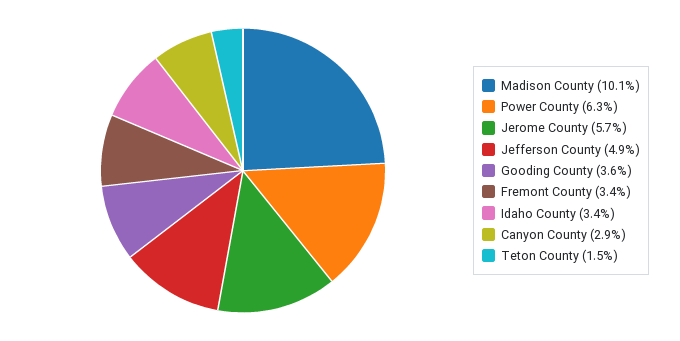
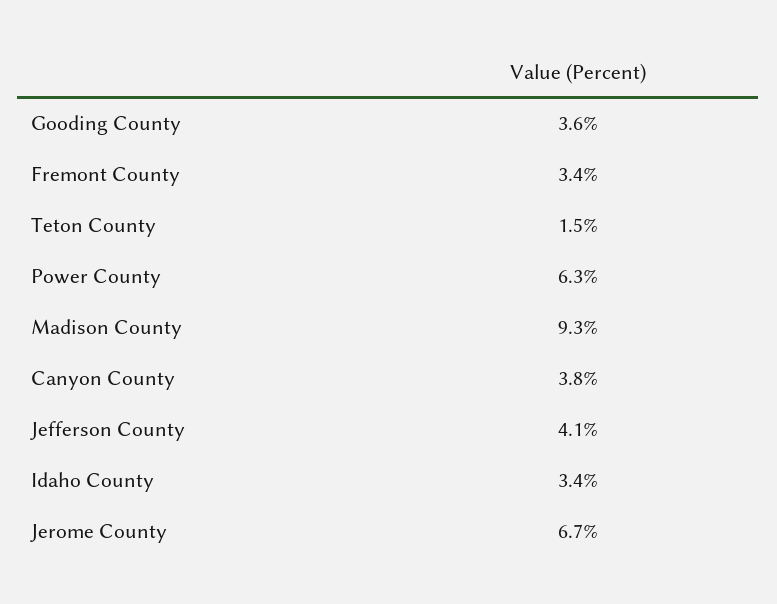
Madison County: 10.1 -> 9.3
Jerome County: 5.7 -> 6.7
Jefferson County: 4.9 -> 4.1
Canyon County: 2.9 -> 3.8

